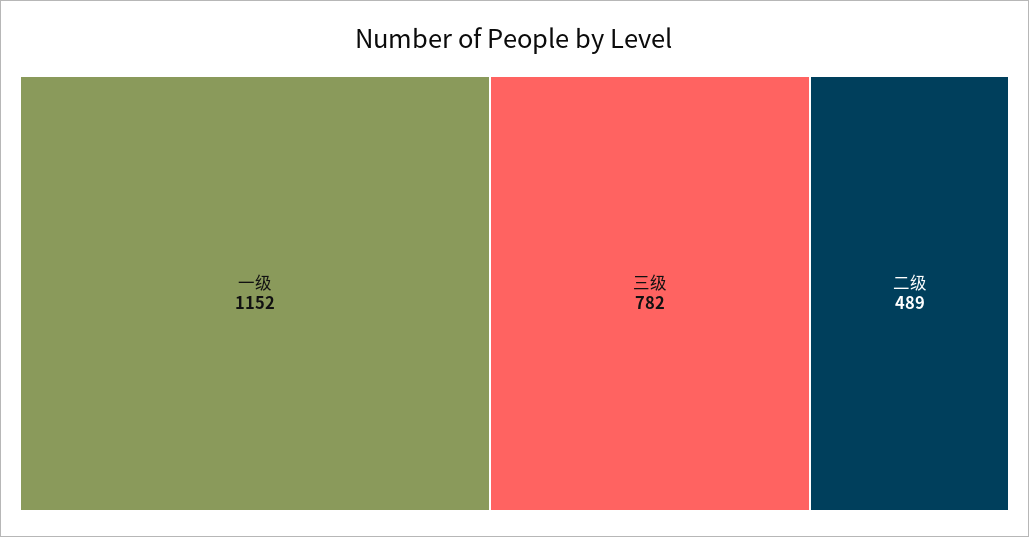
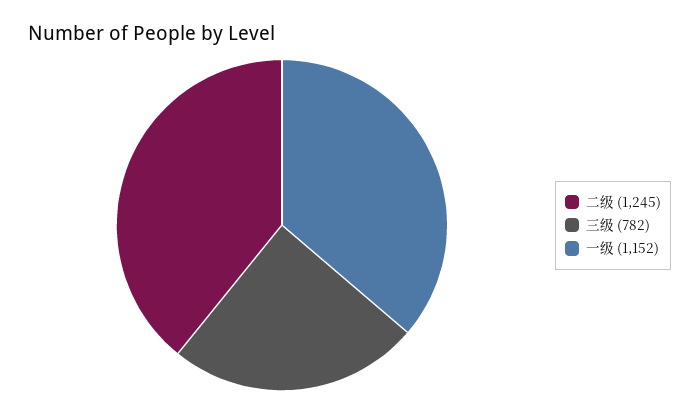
二级: 489 -> 1245

